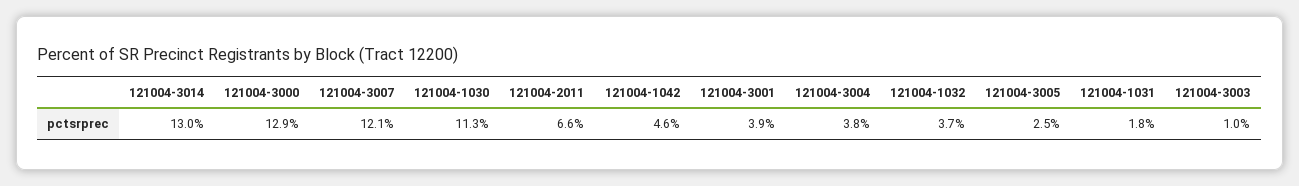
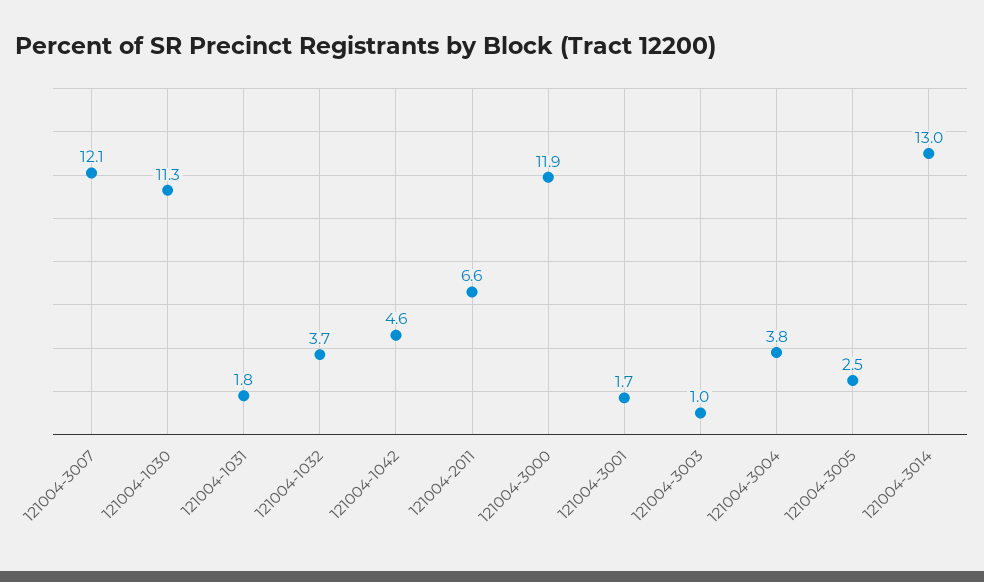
121004-3000: 12.9 -> 11.9
121004-3001: 3.9 -> 1.7

